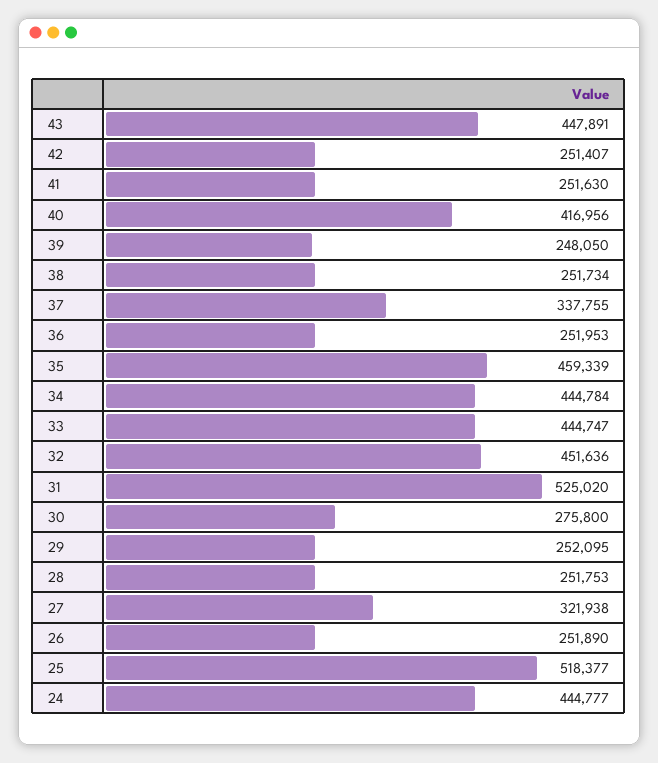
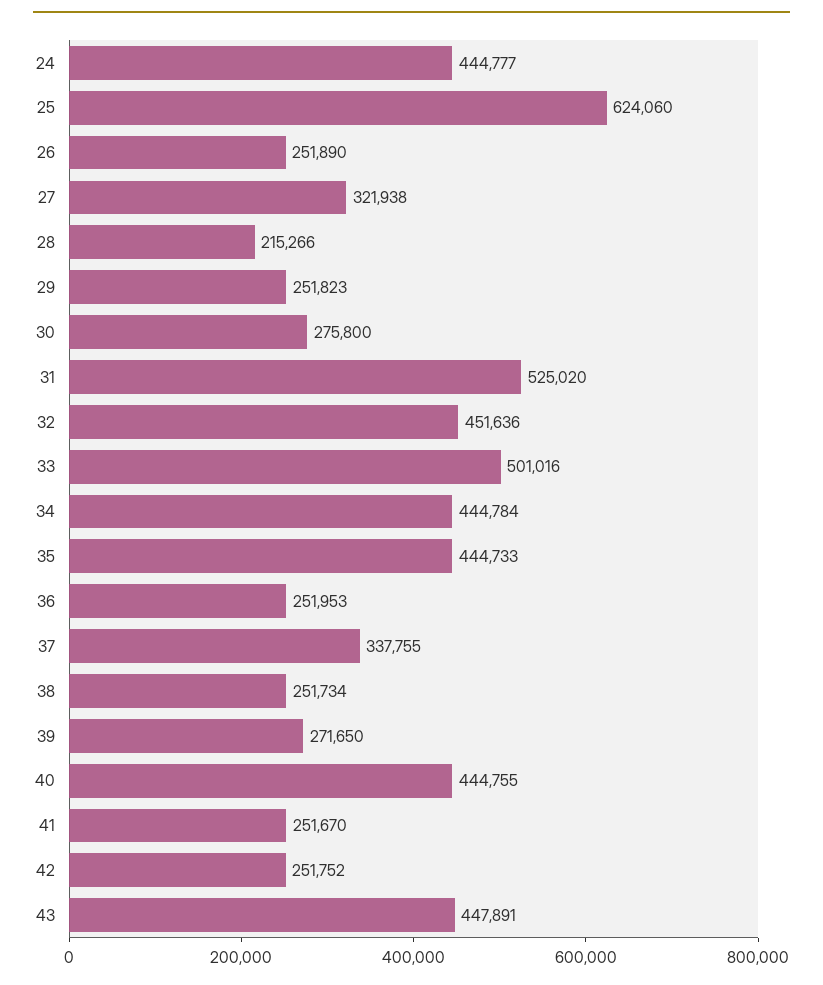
42: 251407 -> 251752
41: 251630 -> 251670
40: 416956 -> 444755
39: 248050 -> 271650
35: 459339 -> 444733
33: 444747 -> 501016
29: 252095 -> 251823
28: 251753 -> 215266
25: 518377 -> 624060

